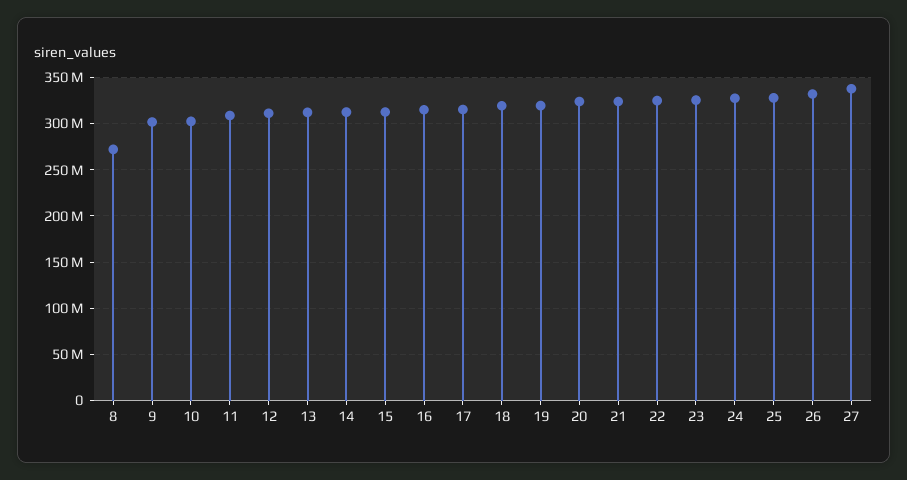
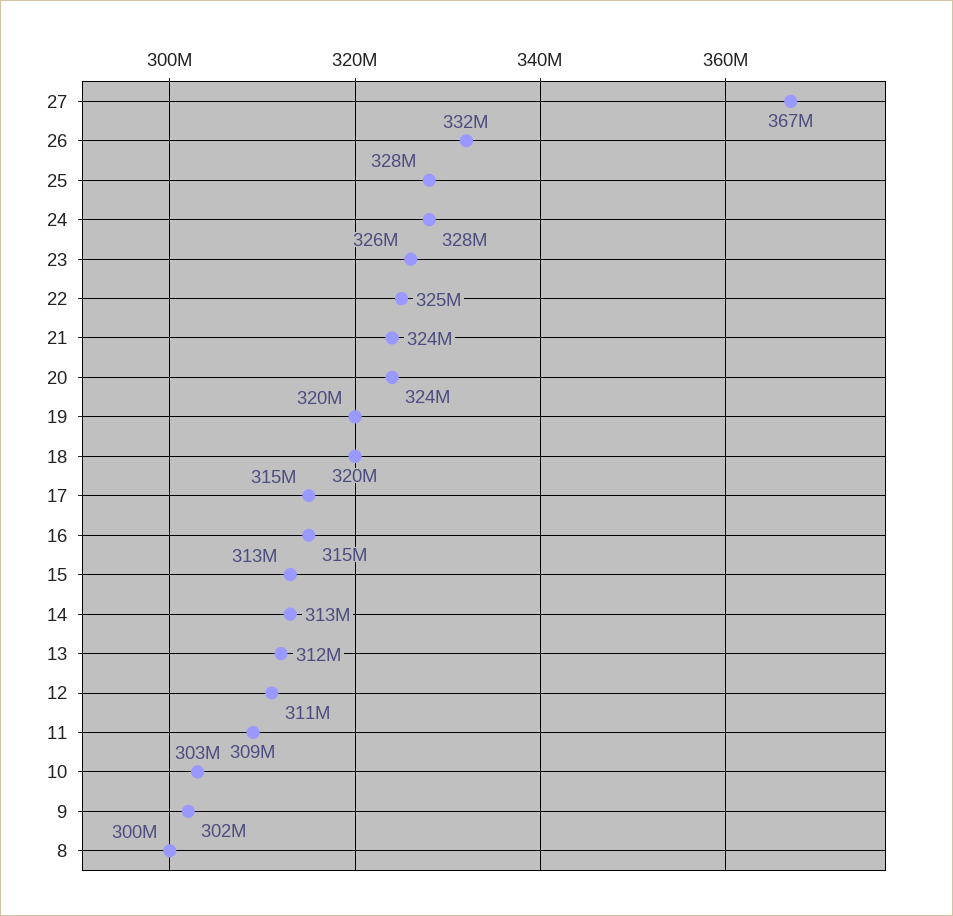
8: 270000000 -> 300000000
27: 340000000 -> 367000000

